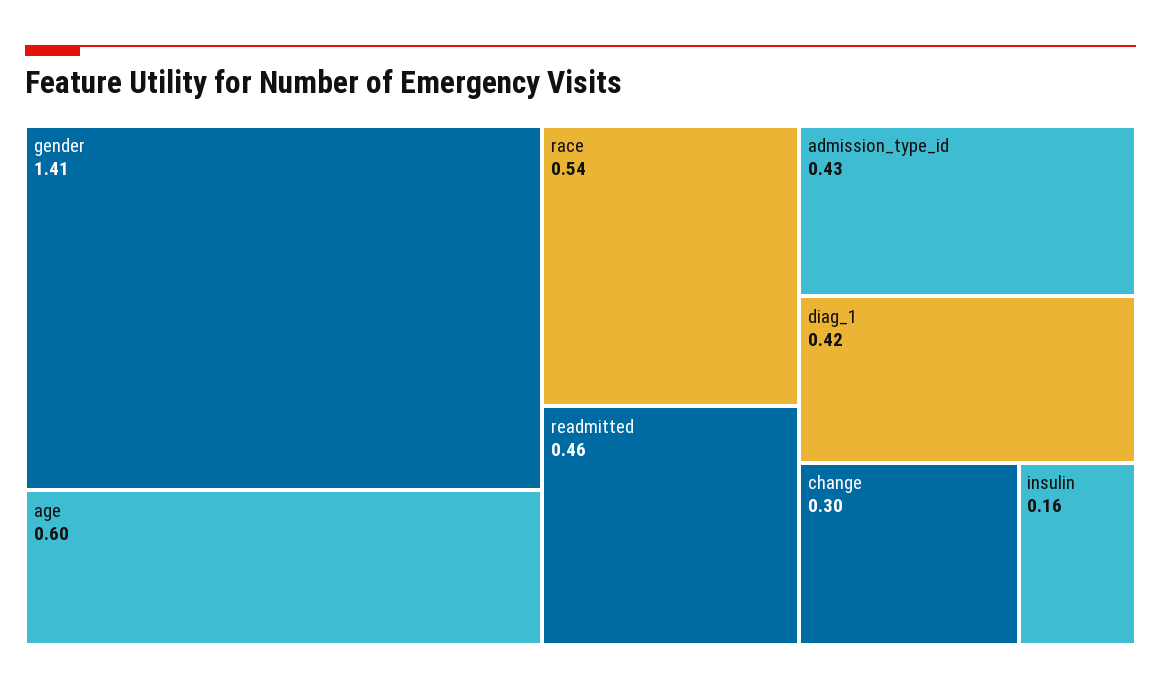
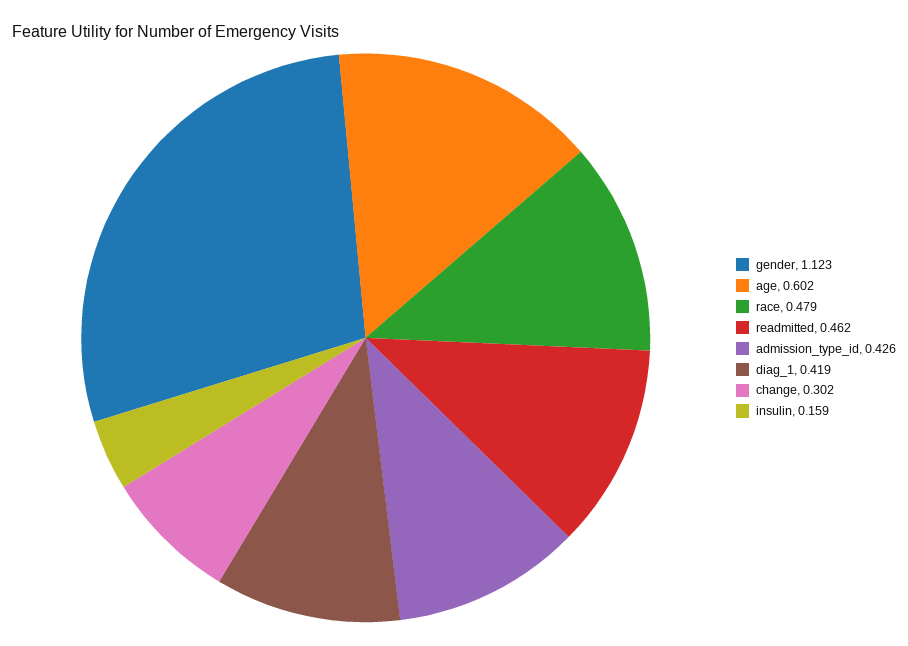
gender: 1.41 -> 1.123
race: 0.54 -> 0.479

